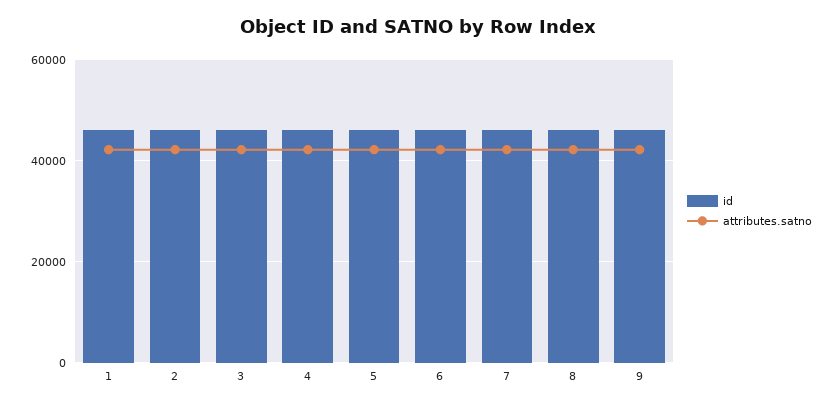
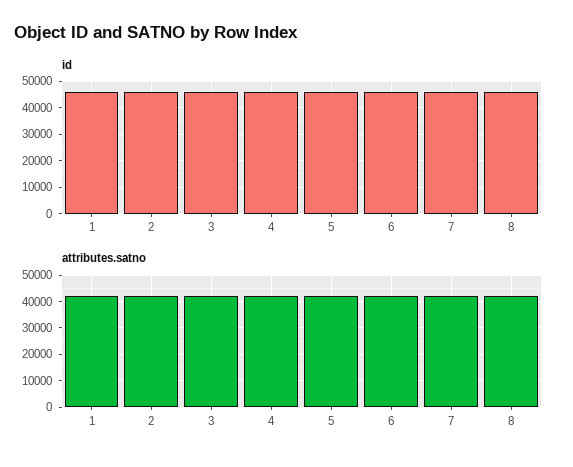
id, 9: 46000 -> none
attributes.satno, 9: 42000 -> none

